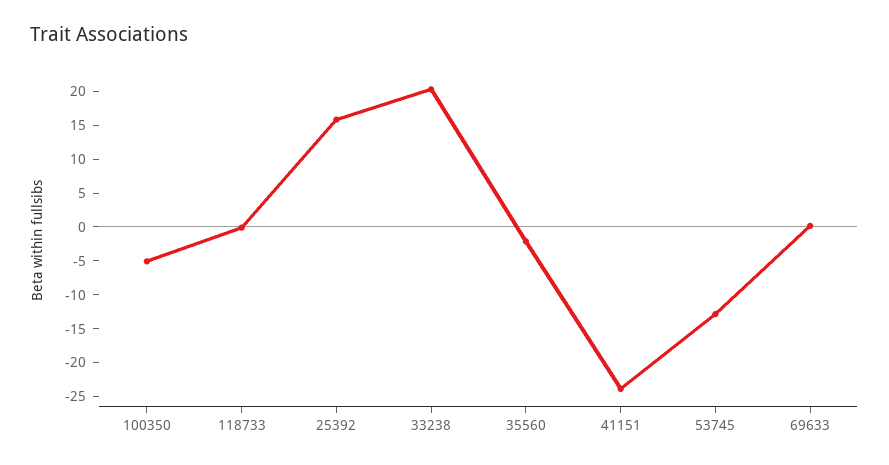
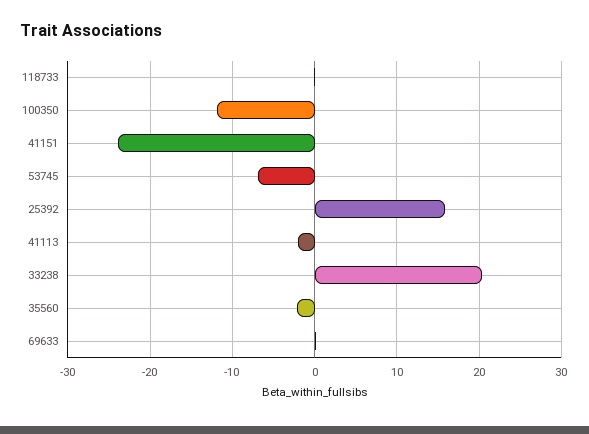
100350: -5 -> -12
53745: -12.5 -> -7
41113: none -> -2

